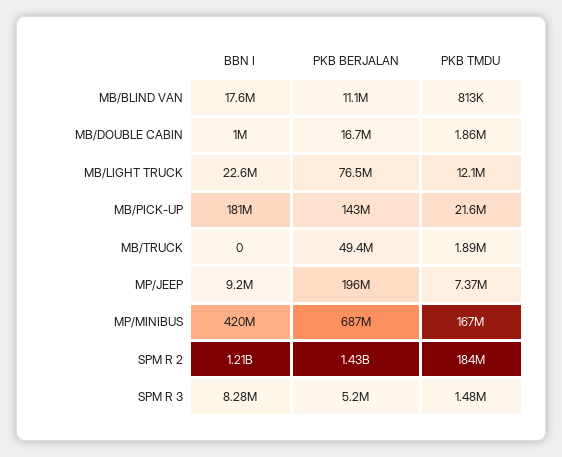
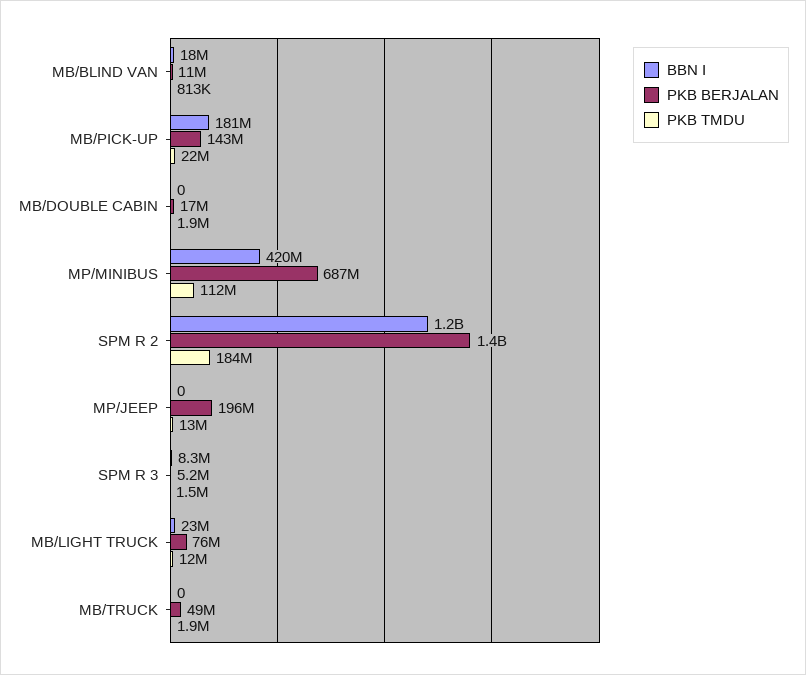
BBN I, MB/DOUBLE CABIN: 1000000 -> 0
BBN I, MP/JEEP: 9200000 -> 0
PKB TMDU, MP/JEEP: 7370000 -> 13000000
PKB TMDU, MP/MINIBUS: 167000000 -> 112000000

